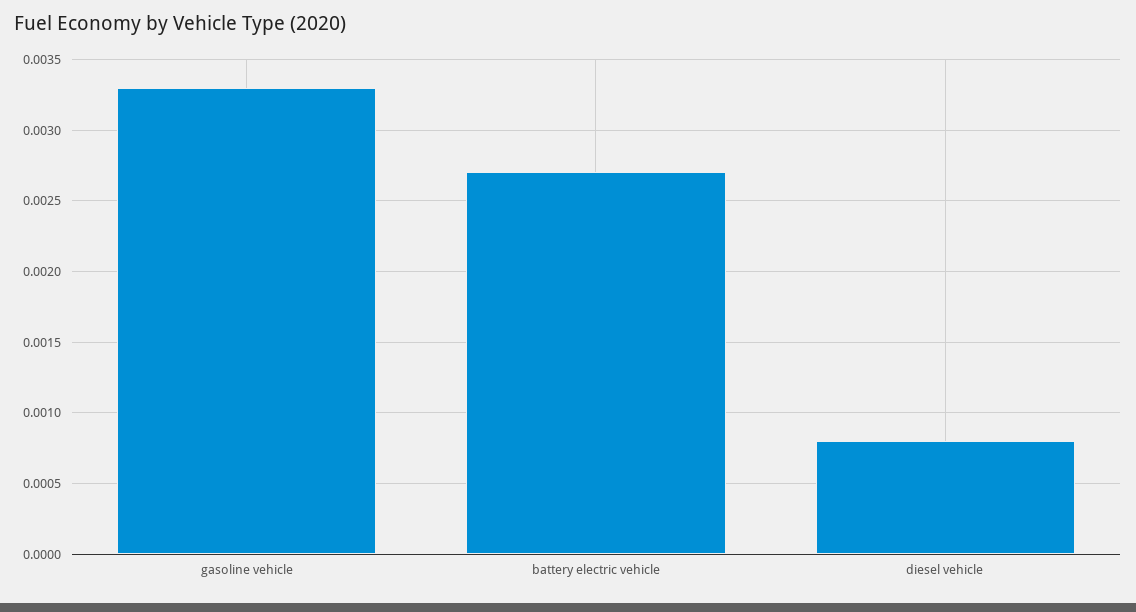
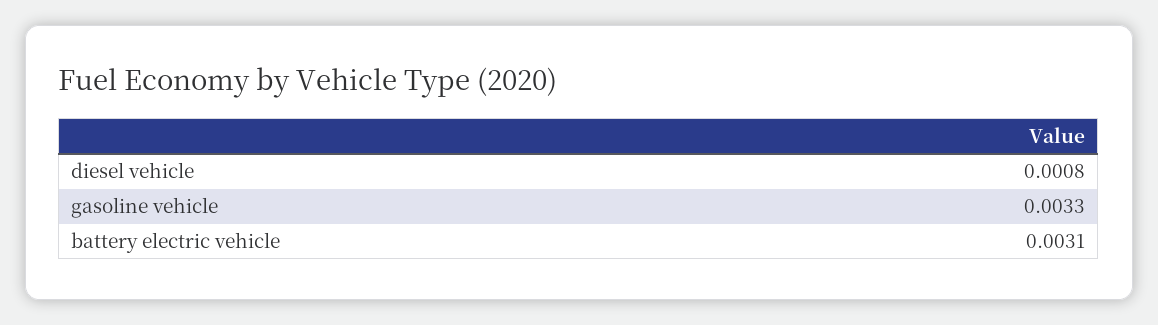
battery electric vehicle: 0.0027 -> 0.0031

